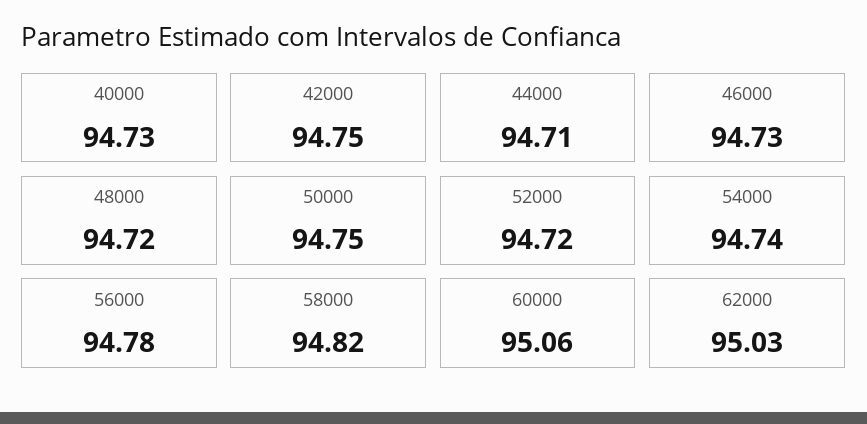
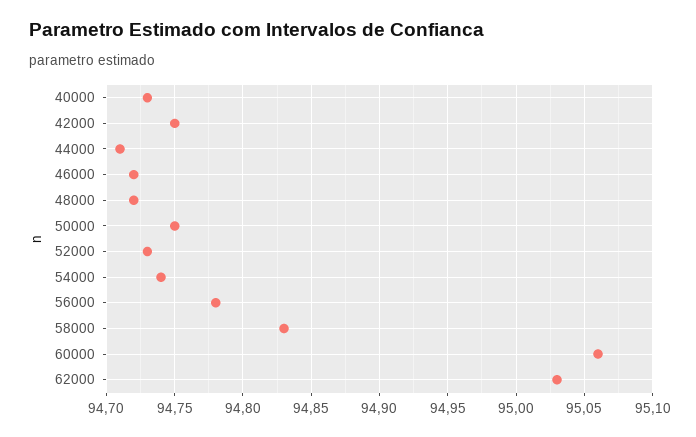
46000: 94.73 -> 94.72
52000: 94.72 -> 94.73
58000: 94.82 -> 94.83

